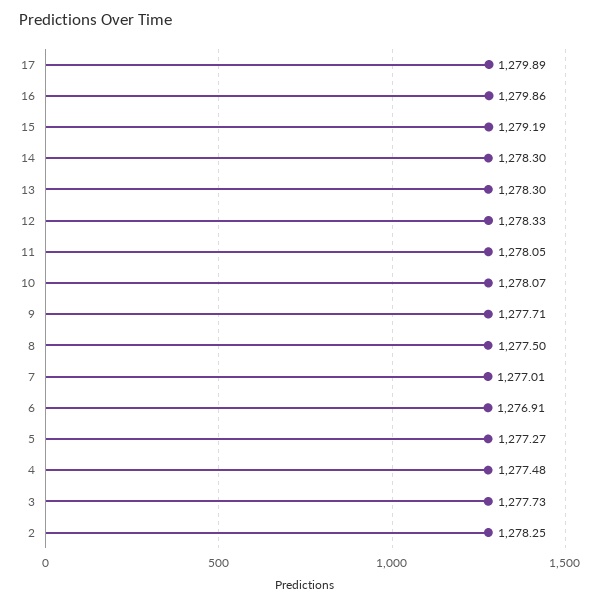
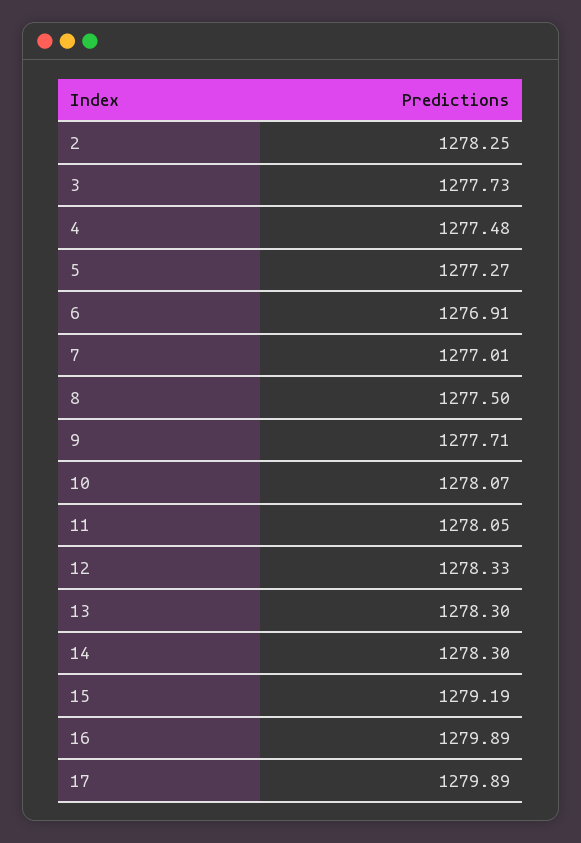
16: 1279.86 -> 1279.89

